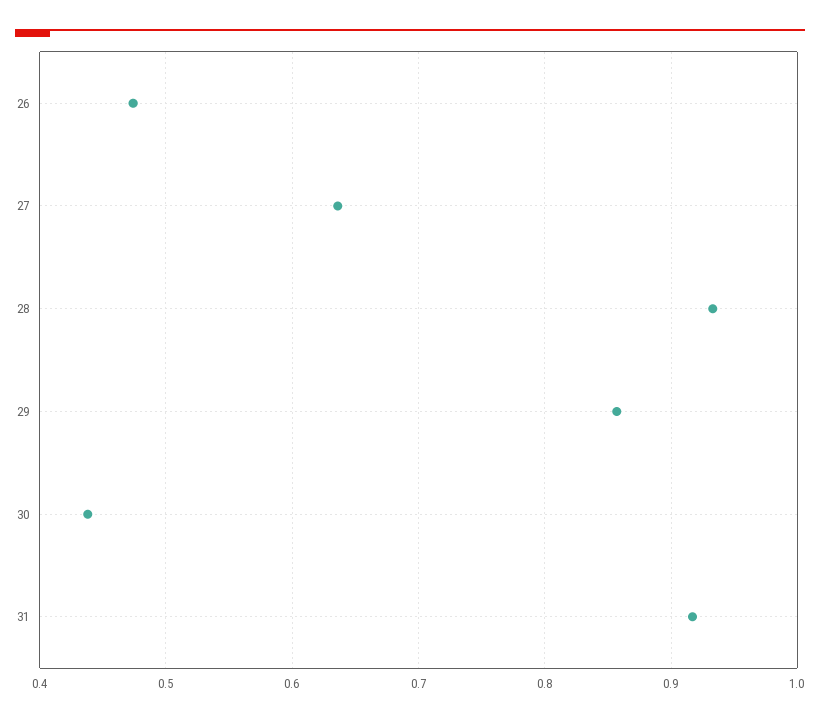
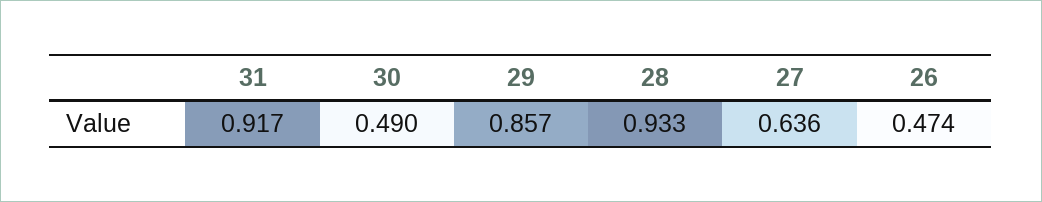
30: 0.44 -> 0.49

